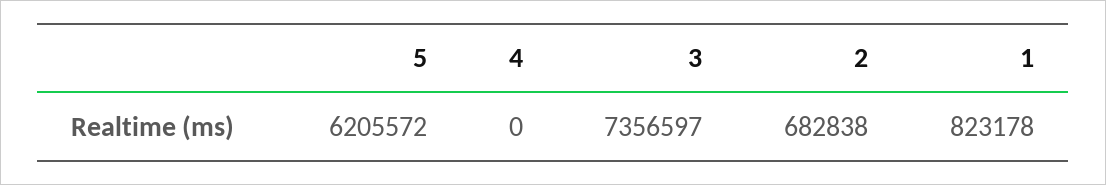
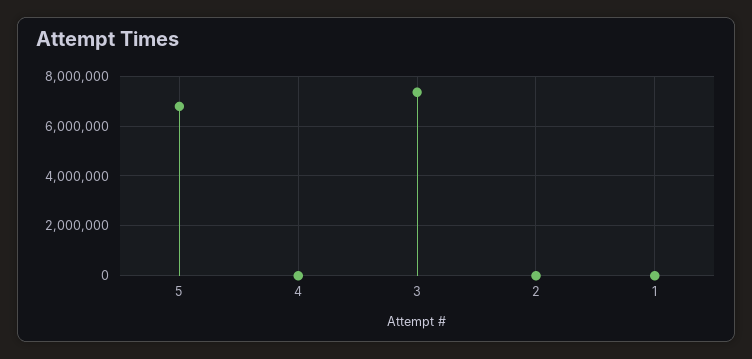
5: 6205572 -> 6750000
2: 682838 -> 0
1: 823178 -> 0

